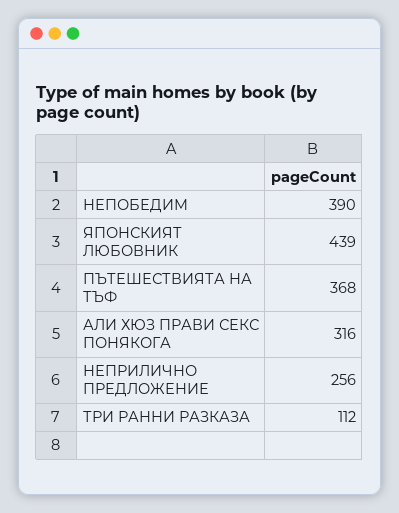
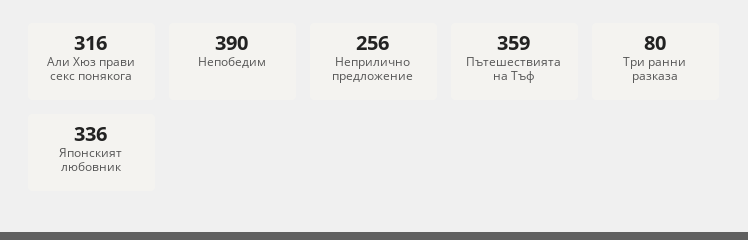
ЯПОНСКИЯТ ЛЮБОВНИК: 439 -> 336
ПЪТЕШЕСТВИЯТА НА ТЪФ: 368 -> 359
ТРИ РАННИ РАЗКАЗА: 112 -> 80

